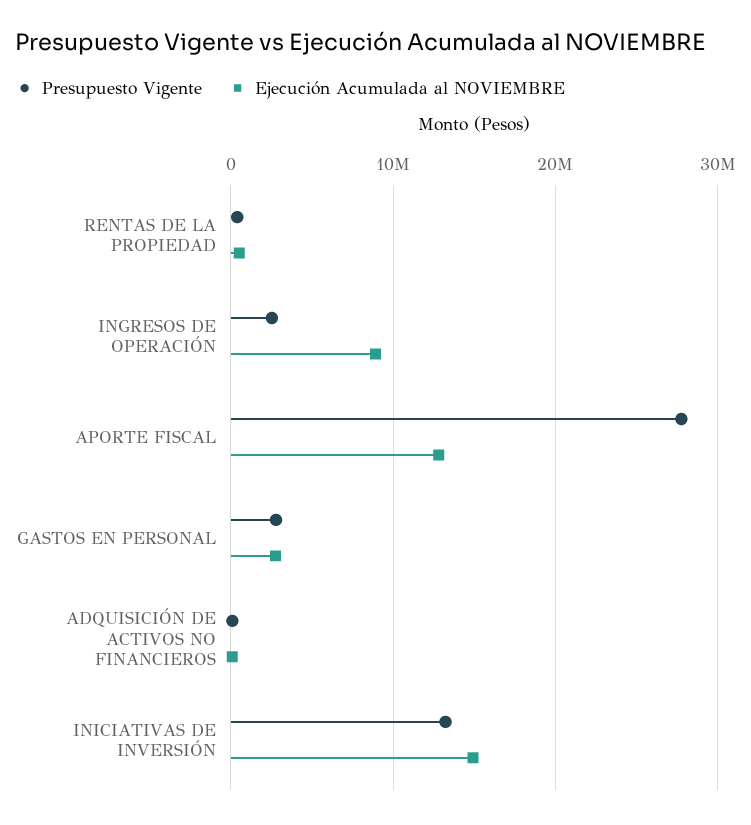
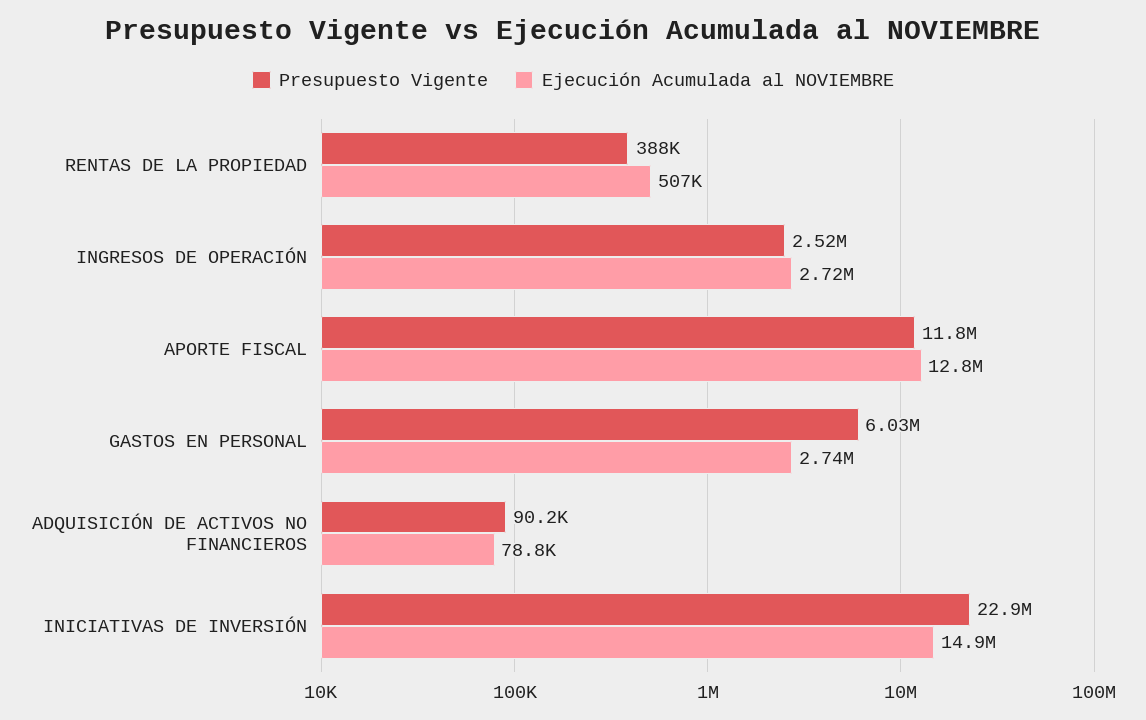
Ejecución Acumulada al NOVIEMBRE, INGRESOS DE OPERACIÓN: 9000000 -> 2720000
Presupuesto Vigente, APORTE FISCAL: 28000000 -> 11800000
Presupuesto Vigente, GASTOS EN PERSONAL: 3000000 -> 6030000
Presupuesto Vigente, INICIATIVAS DE INVERSIÓN: 13000000 -> 22900000

